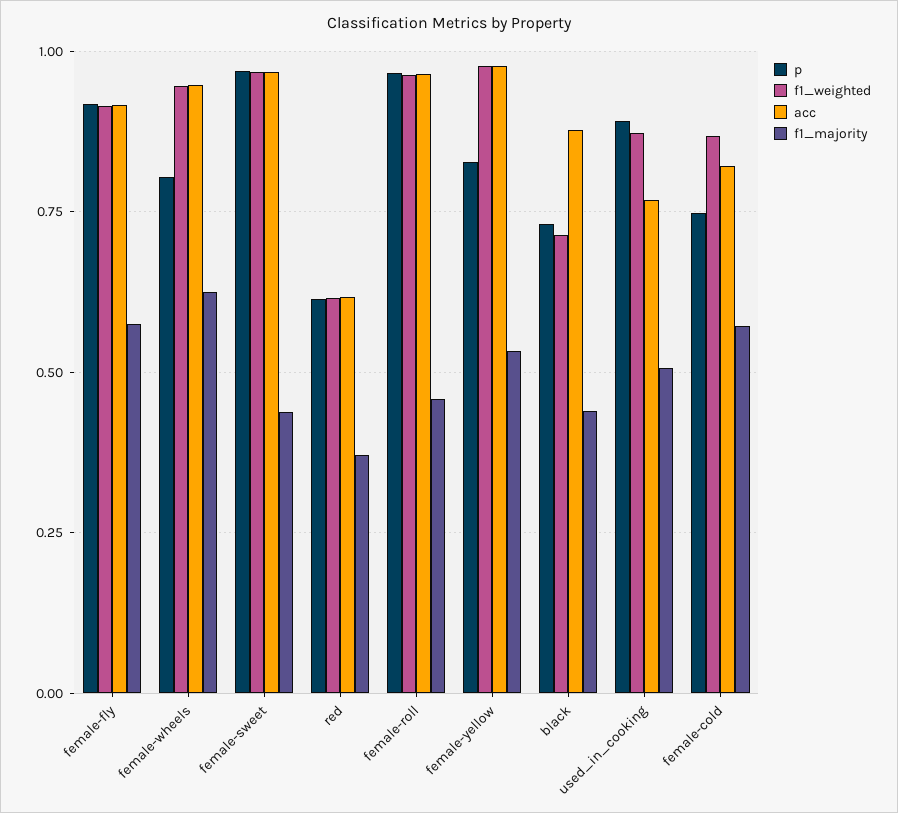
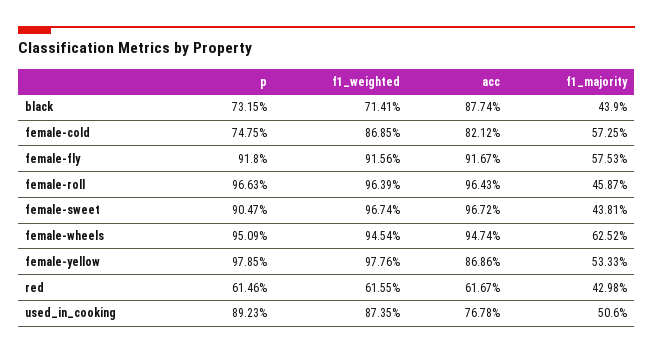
p, female-wheels: 0.8 -> 0.9509
p, female-sweet: 0.975 -> 0.9047
f1_majority, red: 0.375 -> 0.4298
p, female-yellow: 0.825 -> 0.9785
acc, female-yellow: 0.975 -> 0.8686

